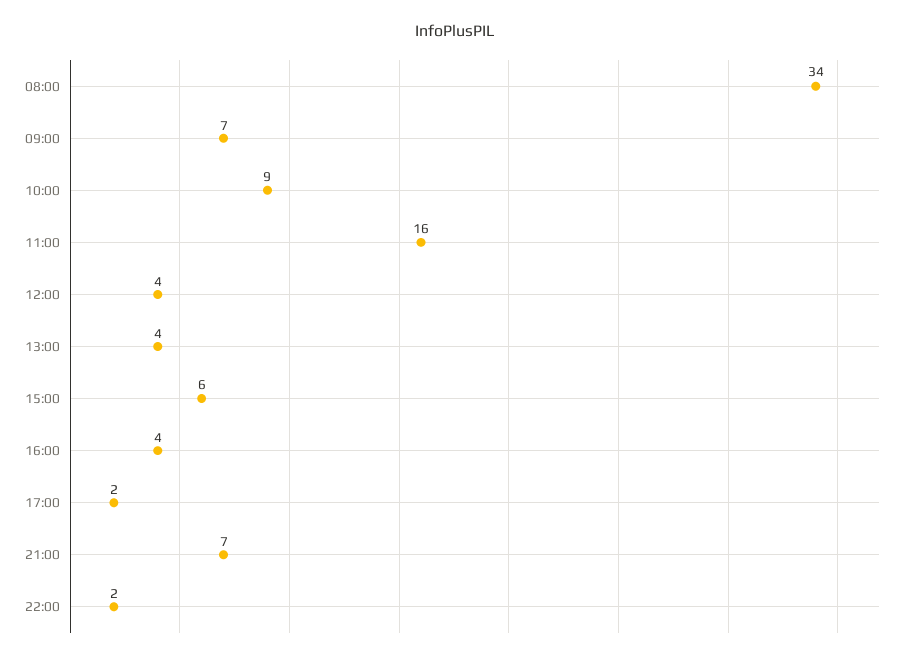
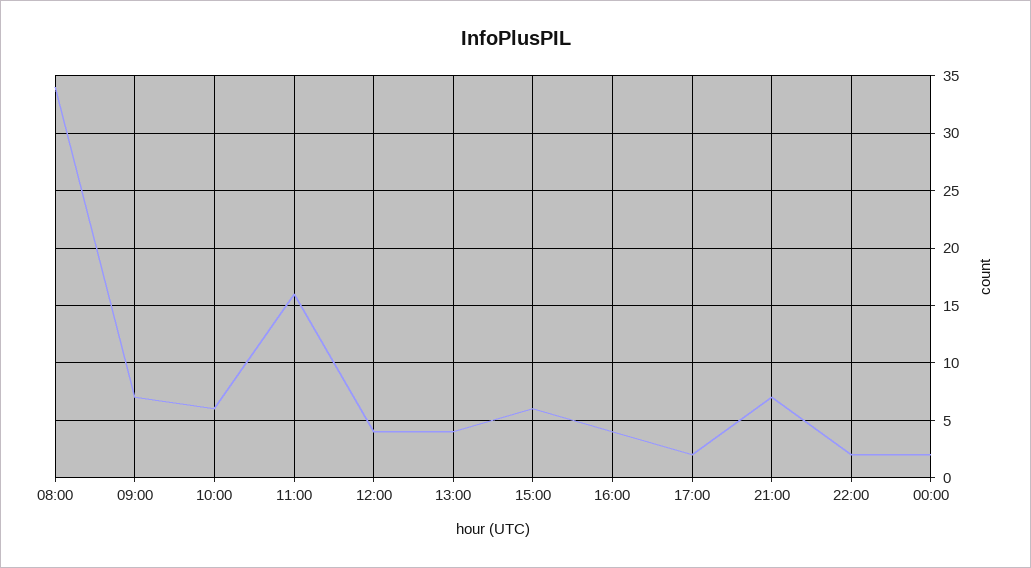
10:00: 9 -> 6
00:00: none -> 2

